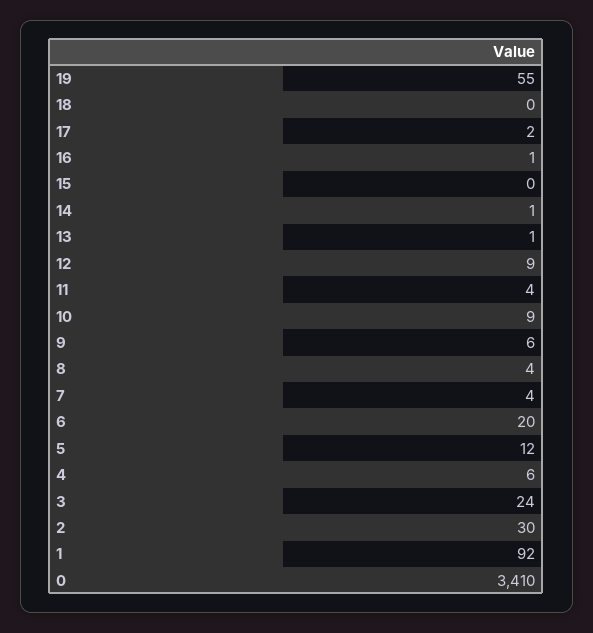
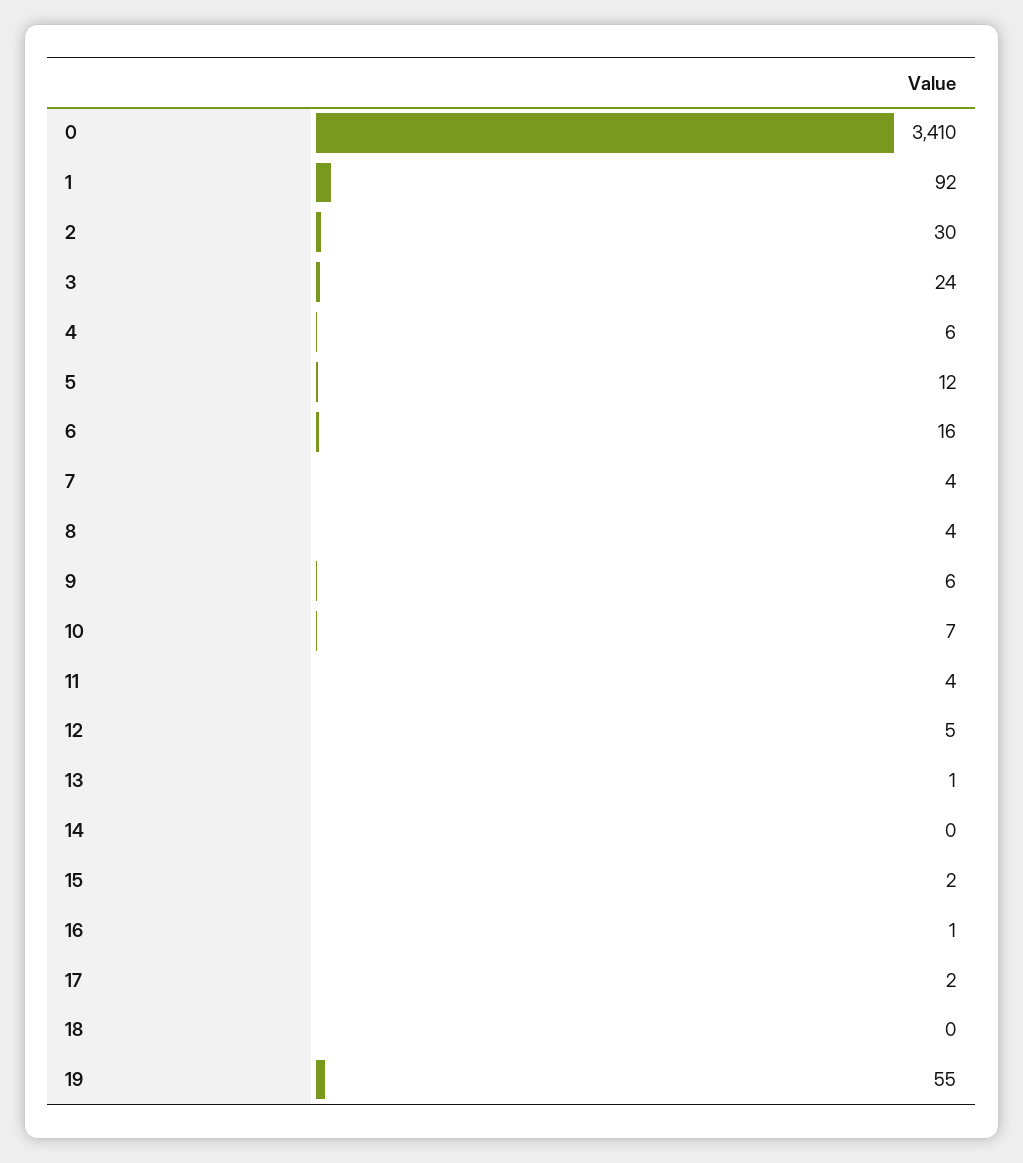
15: 0 -> 2
14: 1 -> 0
12: 9 -> 5
10: 9 -> 7
6: 20 -> 16

